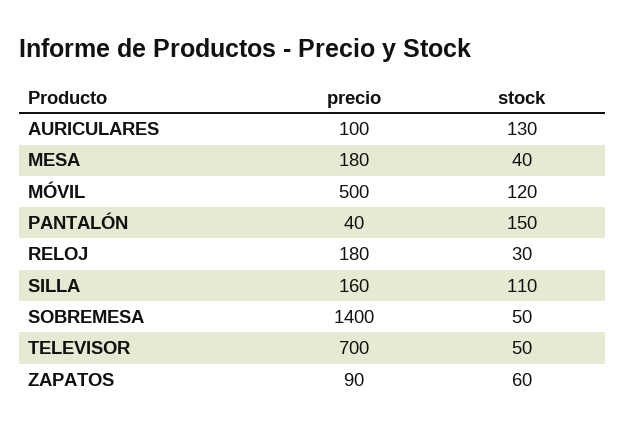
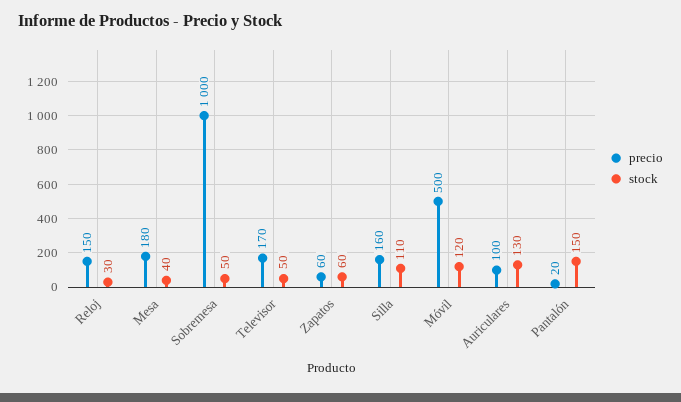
precio, PANTALÓN: 40 -> 20
precio, RELOJ: 180 -> 150
precio, SOBREMESA: 1400 -> 1000
precio, TELEVISOR: 700 -> 170
precio, ZAPATOS: 90 -> 60

